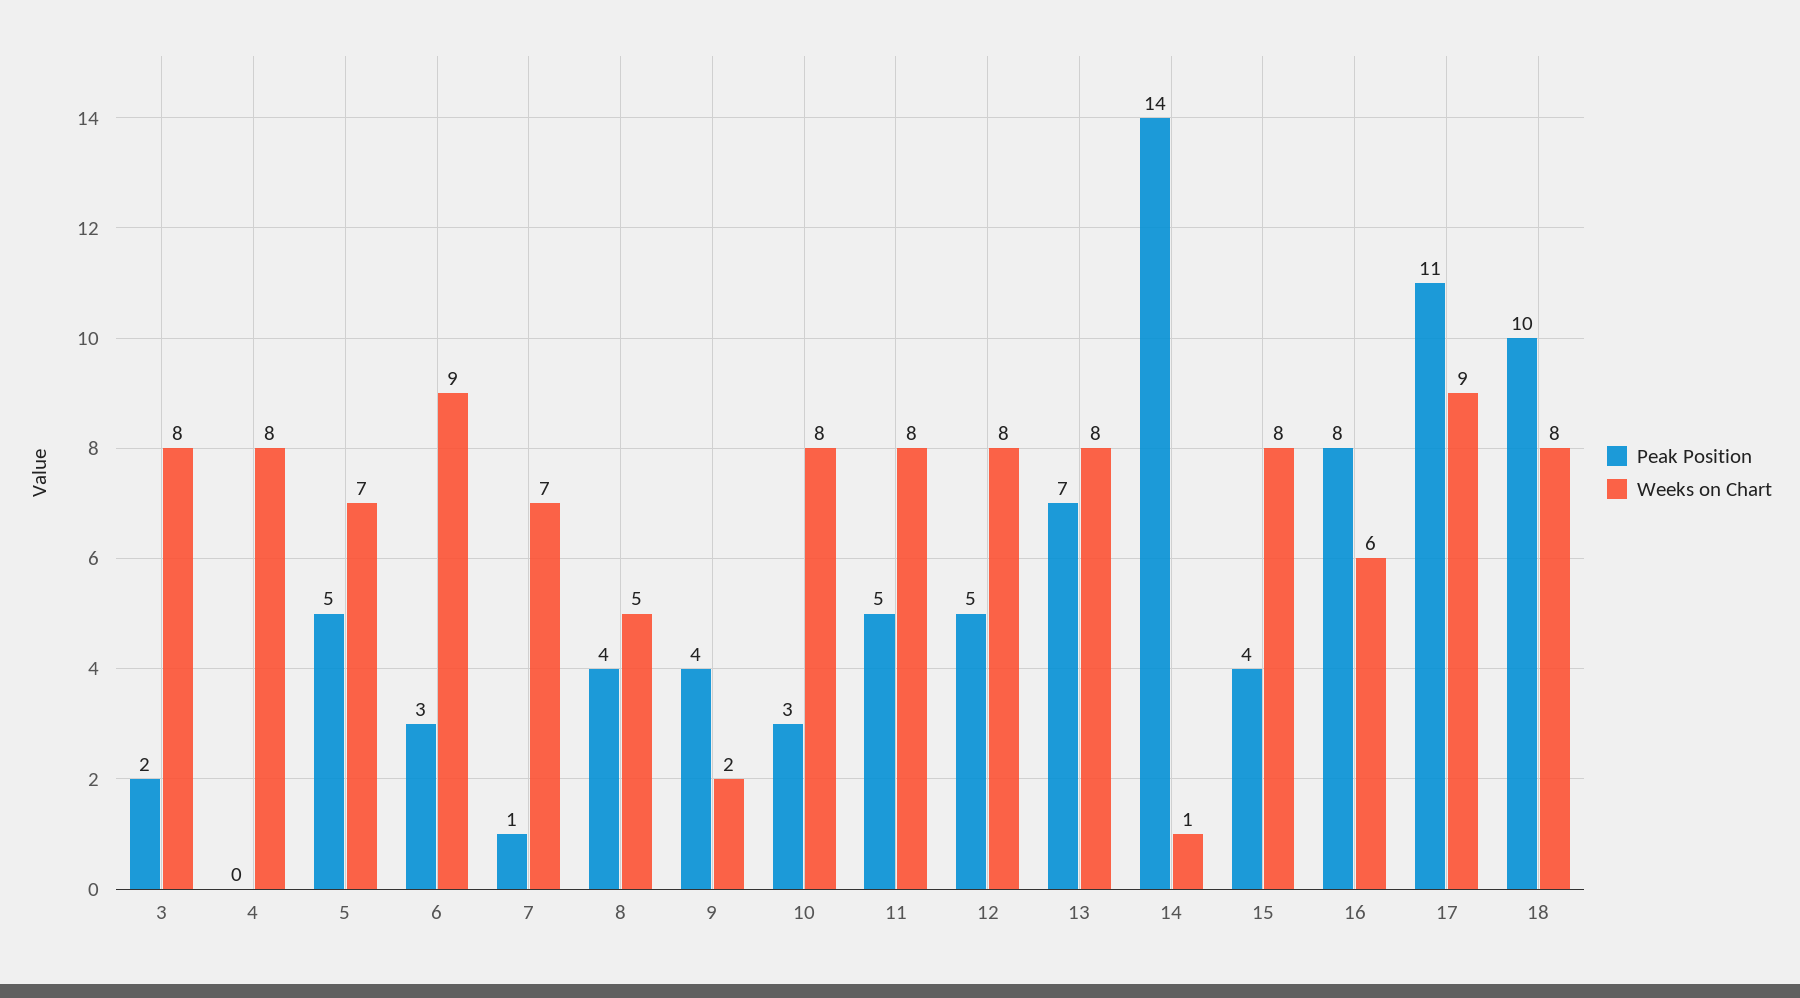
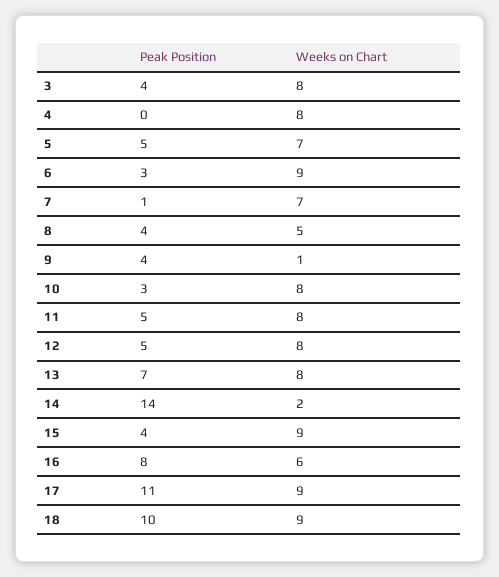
Peak Position, 3: 2 -> 4
Weeks on Chart, 9: 2 -> 1
Weeks on Chart, 14: 1 -> 2
Weeks on Chart, 15: 8 -> 9
Weeks on Chart, 18: 8 -> 9

